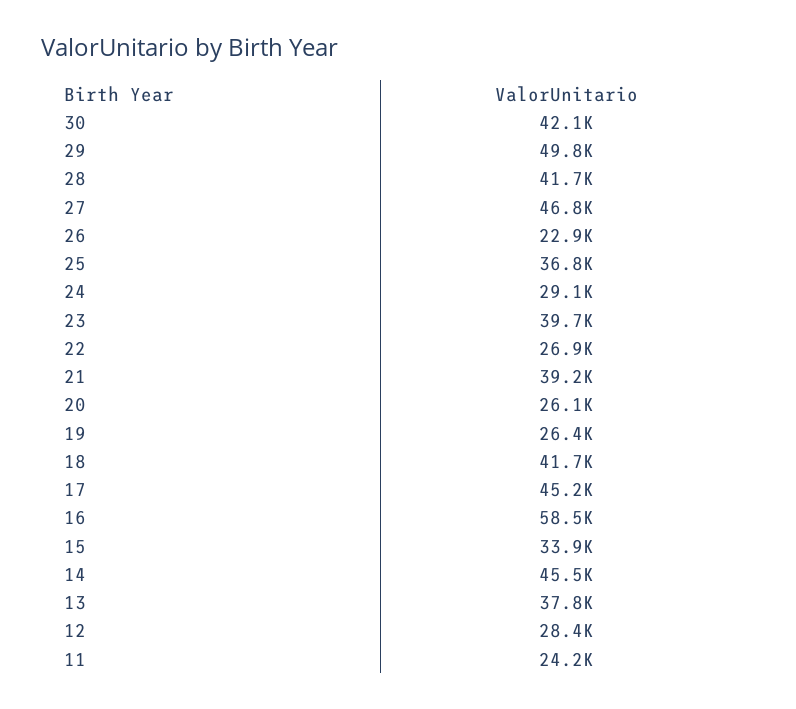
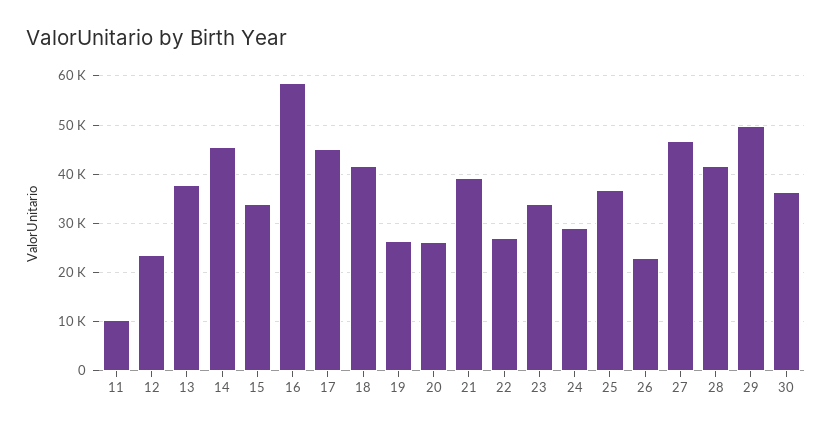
30: 42100 -> 36000
23: 39700 -> 34000
12: 28400 -> 24000
11: 24200 -> 10000

